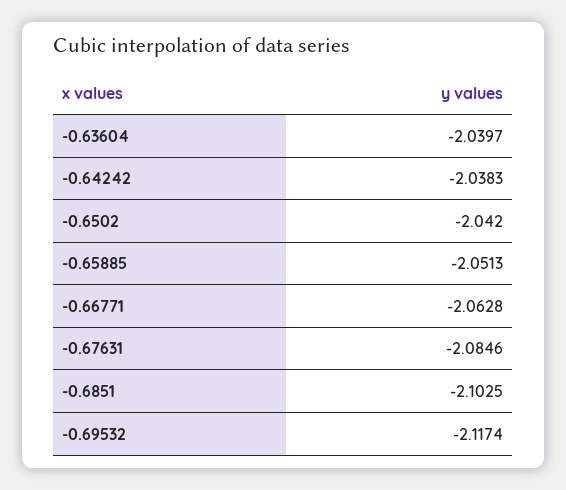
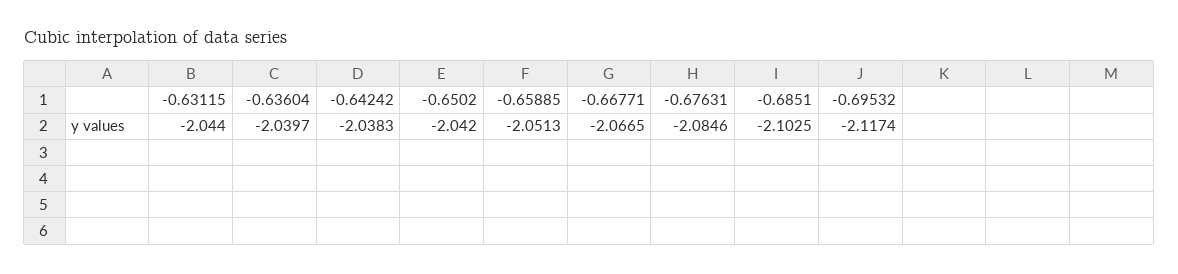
-0.66771: -2.0628 -> -2.0665
-0.63115: none -> -2.044

